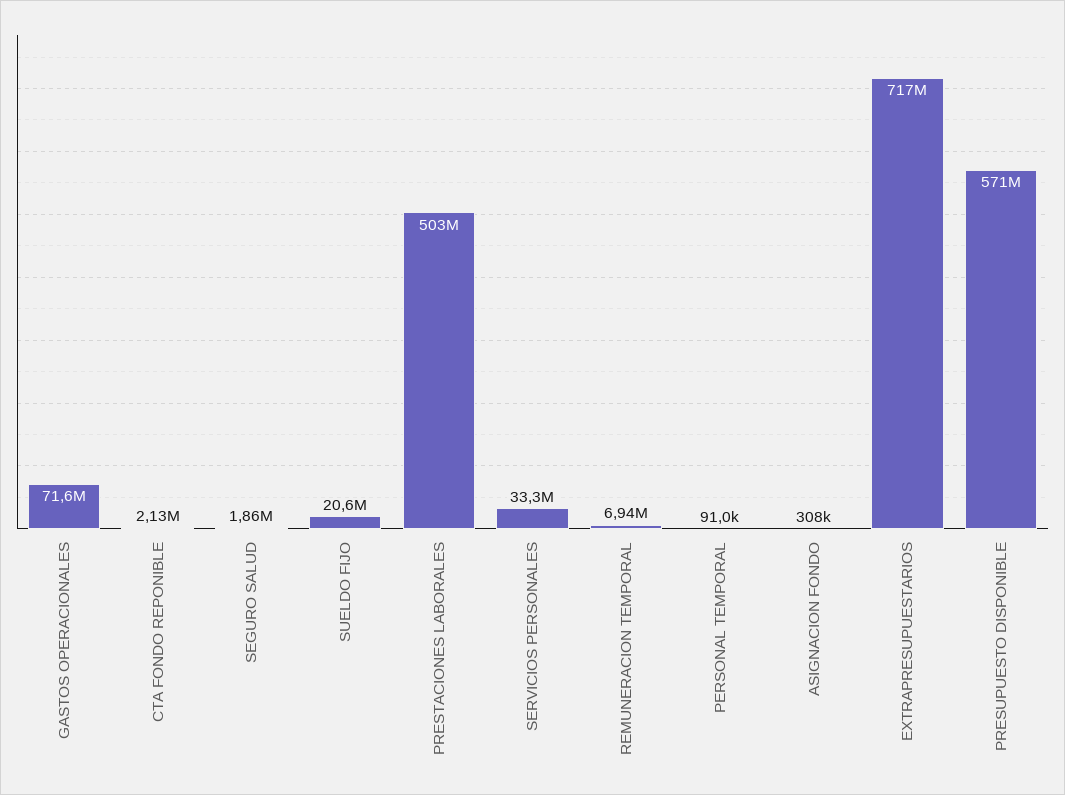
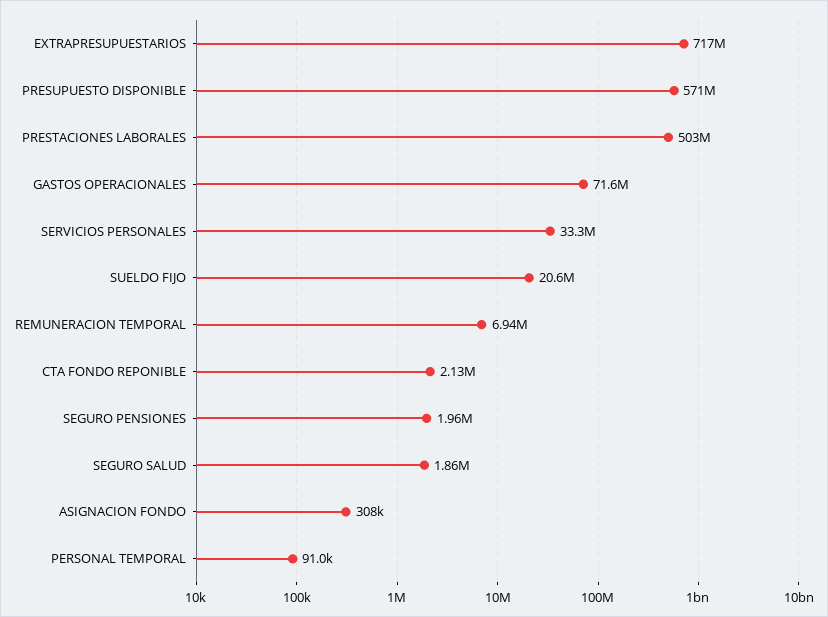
SEGURO PENSIONES: none -> 1960000

